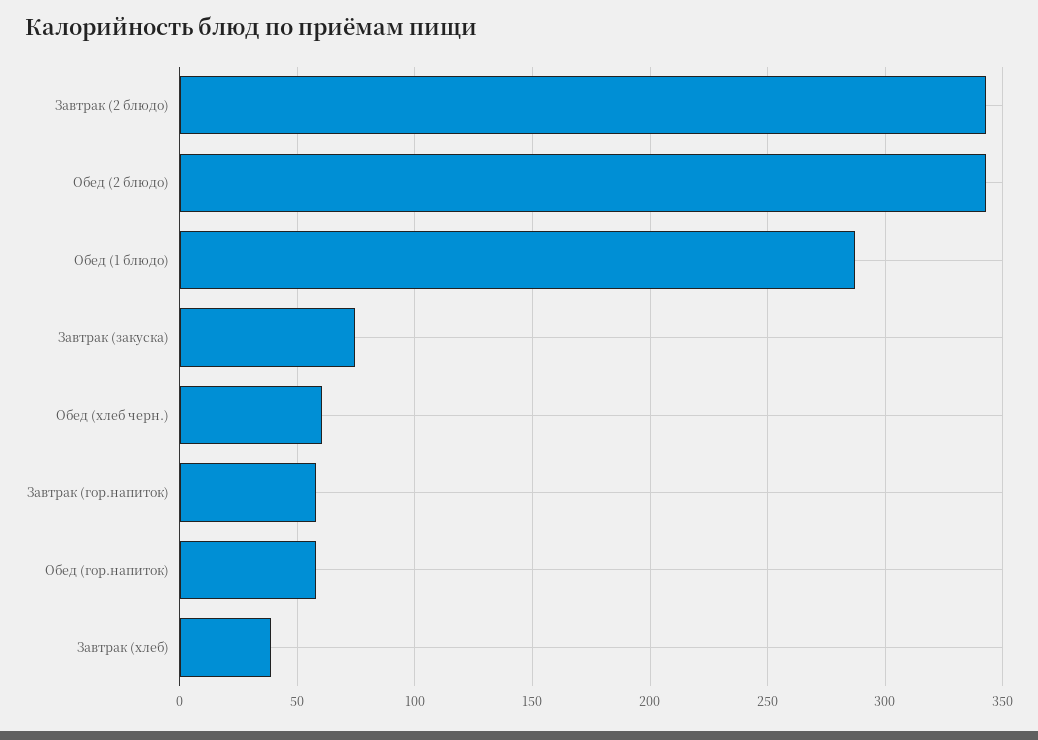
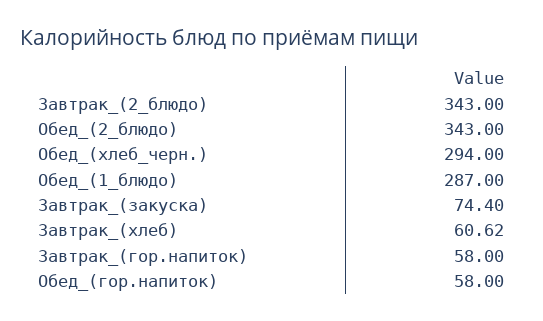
Обед (хлеб черн.): 60 -> 294
Завтрак (хлеб): 40 -> 60.62

